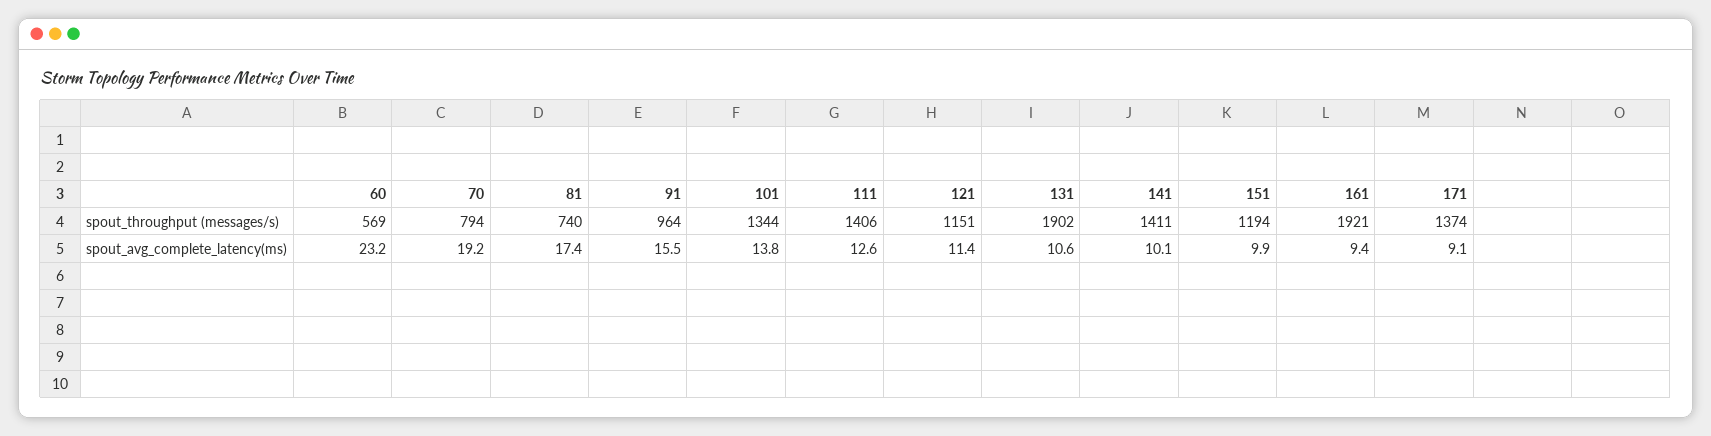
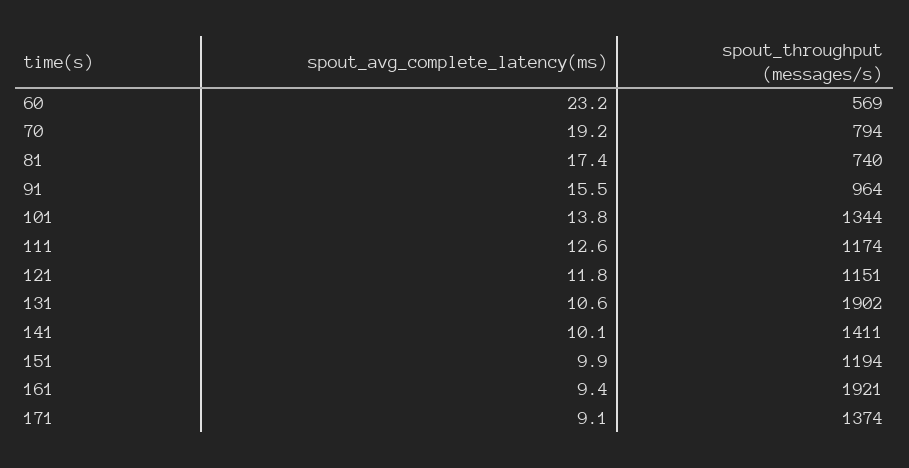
111, spout_throughput (messages/s): 1406 -> 1174
121, spout_avg_complete_latency(ms): 11.4 -> 11.8

